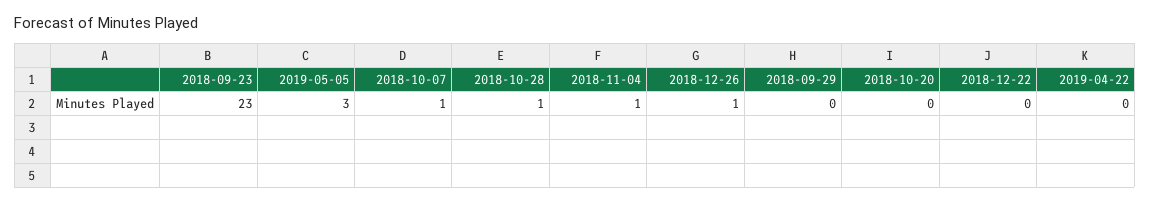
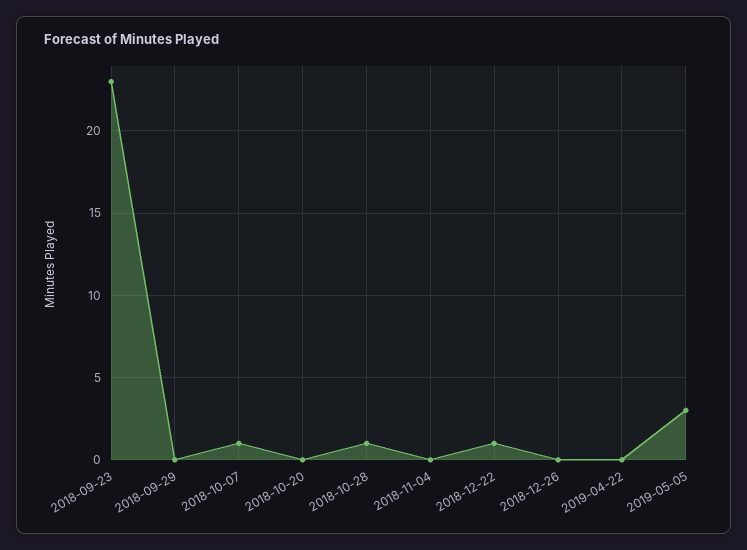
2018-11-04: 1 -> 0
2018-12-26: 1 -> 0
2018-12-22: 0 -> 1

